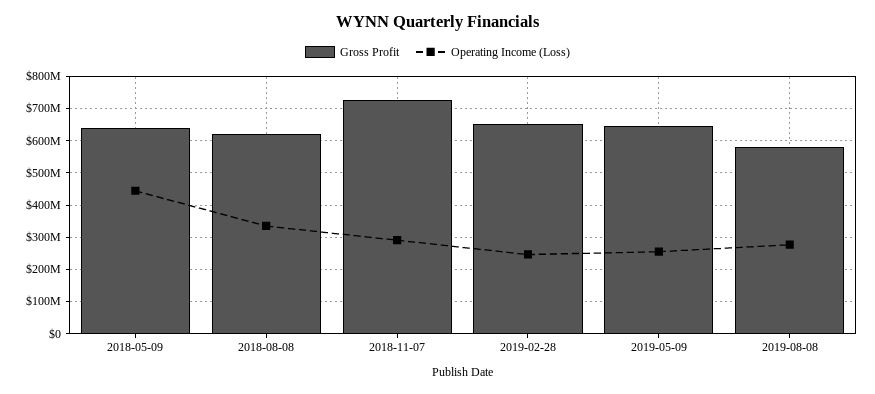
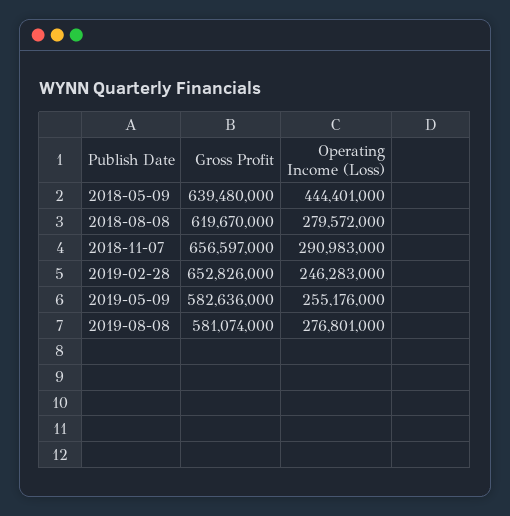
Operating Income (Loss), 2018-08-08: 340000000 -> 279572000
Gross Profit, 2018-11-07: 720000000 -> 656597000
Gross Profit, 2019-05-09: 640000000 -> 582636000

